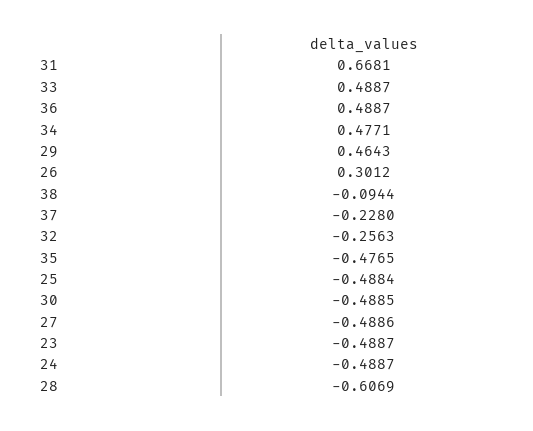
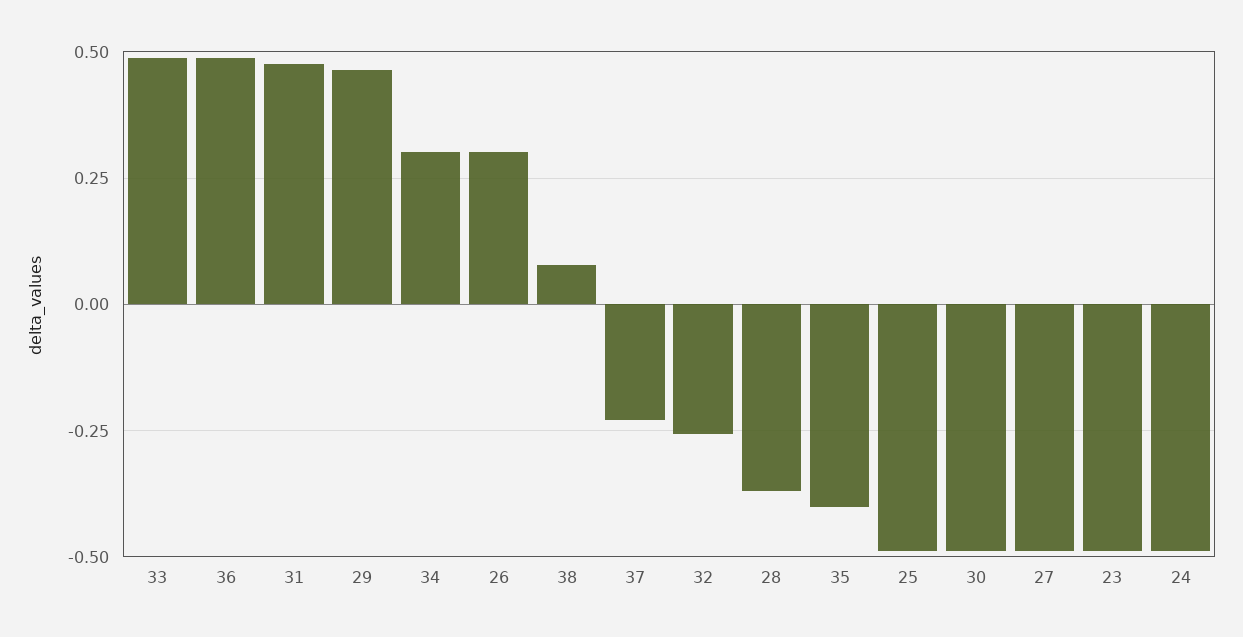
31: 0.6681 -> 0.475
34: 0.4771 -> 0.3
38: -0.0944 -> 0.075
35: -0.4765 -> -0.4
28: -0.6069 -> -0.375

